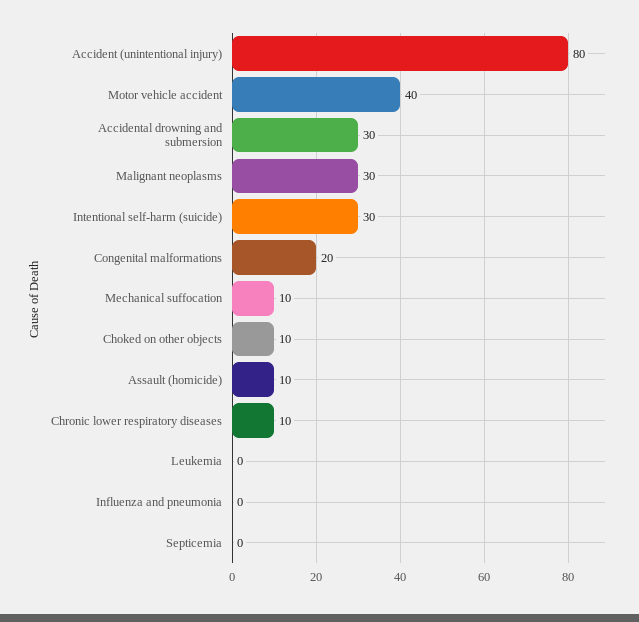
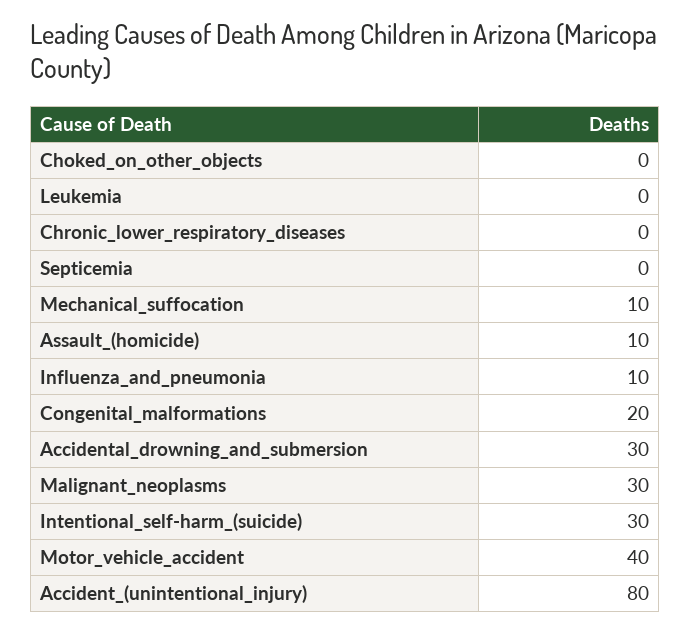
Choked on other objects: 10 -> 0
Chronic lower respiratory diseases: 10 -> 0
Influenza and pneumonia: 0 -> 10

